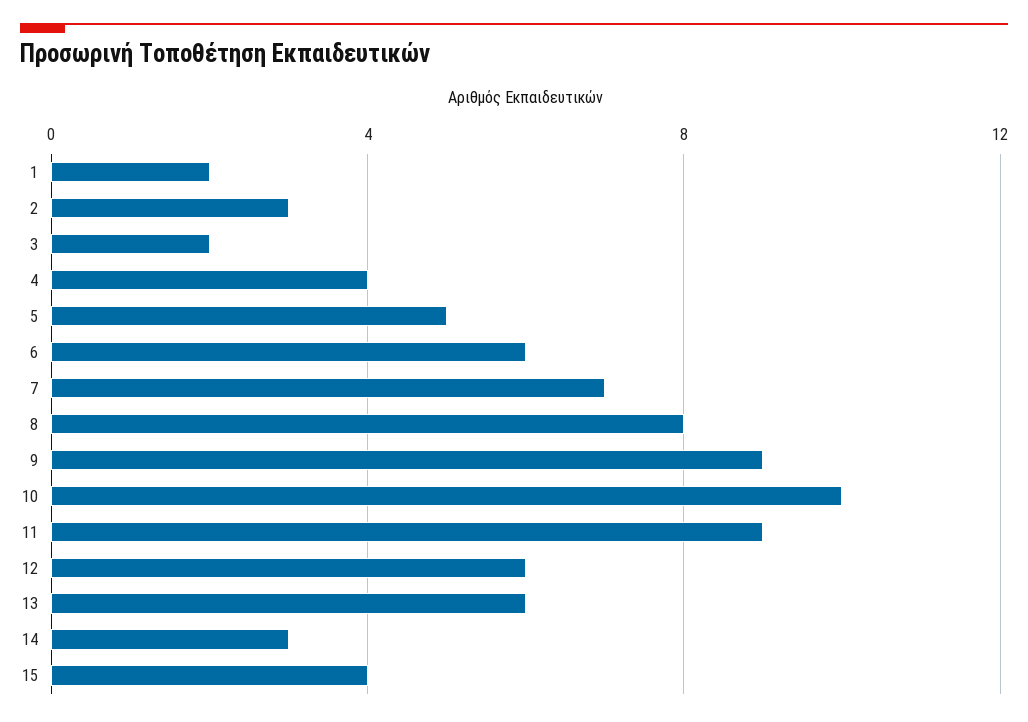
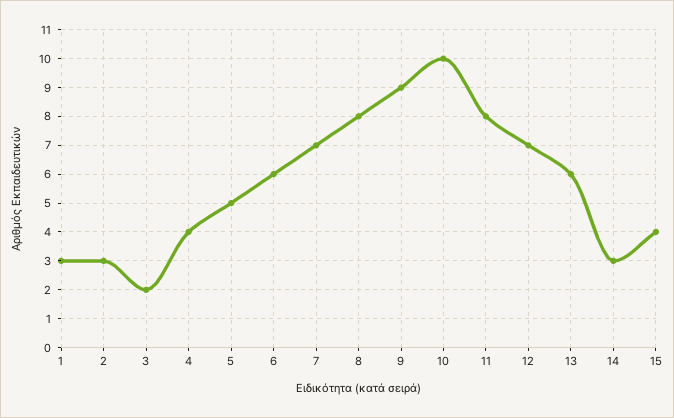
1: 2 -> 3
11: 9 -> 8
12: 6 -> 7

